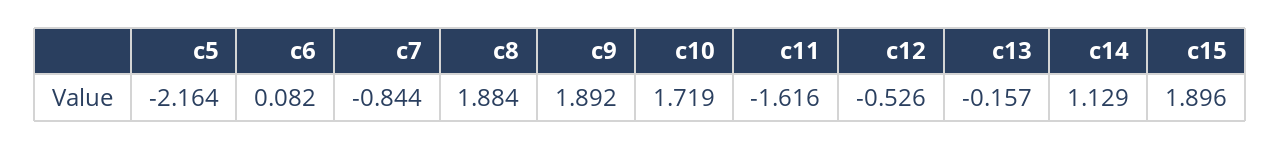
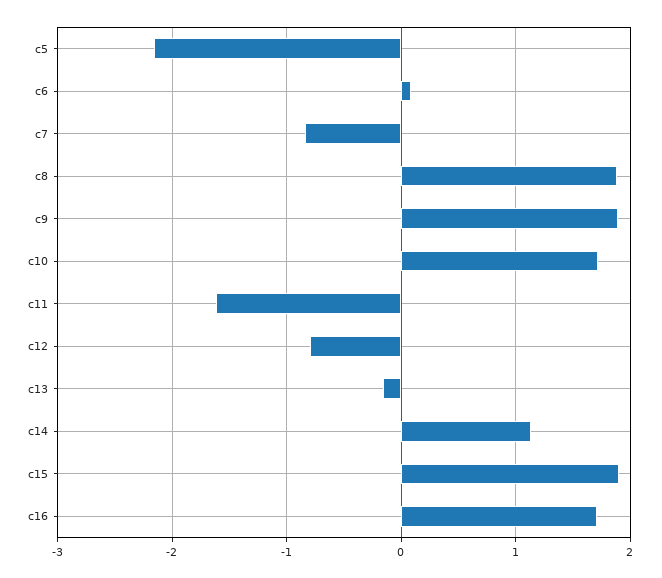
c12: -0.526 -> -0.8
c16: none -> 1.7

